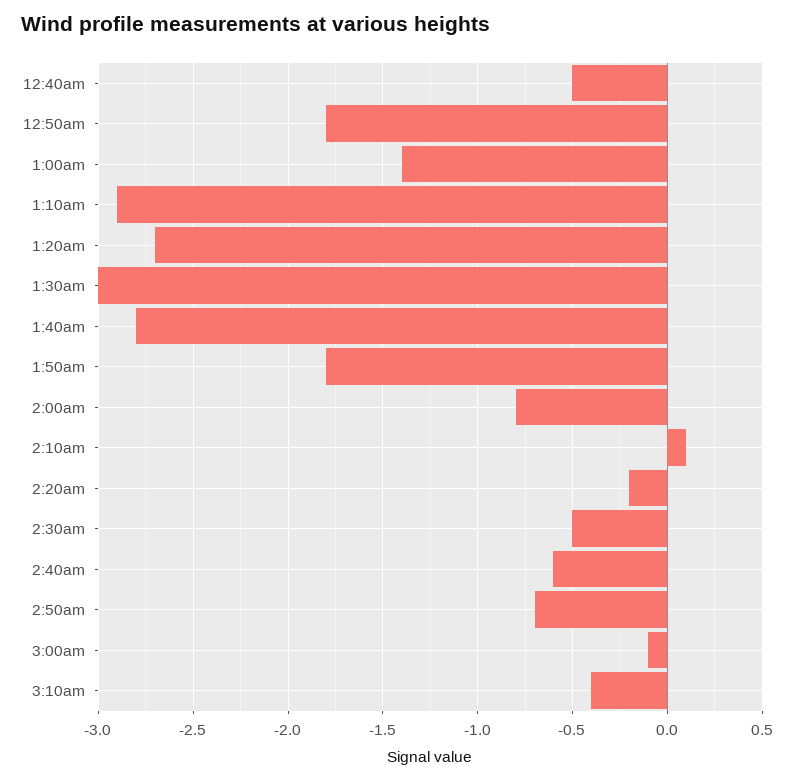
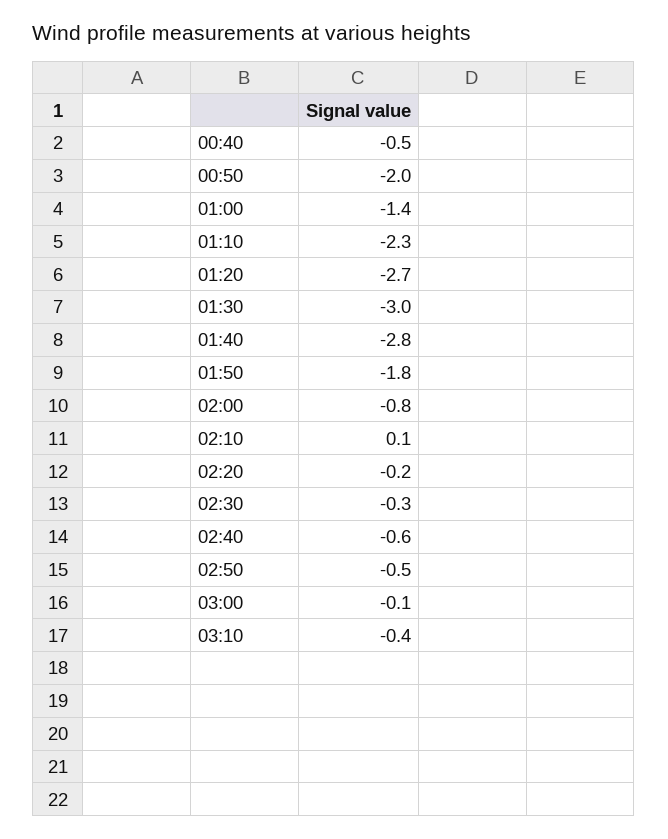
12:50am: -1.8 -> -2
1:10am: -2.9 -> -2.3
2:30am: -0.5 -> -0.3
2:50am: -0.7 -> -0.5

